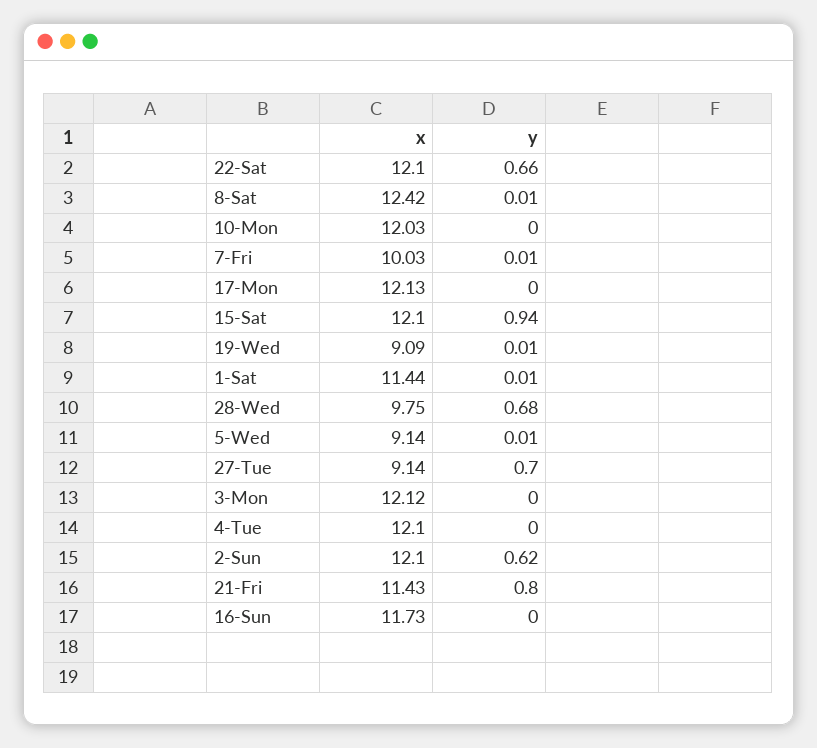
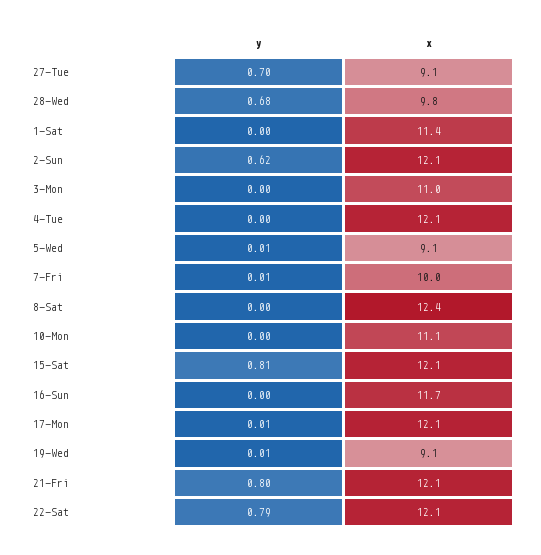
y, 22-Sat: 0.66 -> 0.79
y, 8-Sat: 0.01 -> 0
x, 10-Mon: 12.03 -> 11.1
y, 17-Mon: 0 -> 0.01
y, 15-Sat: 0.94 -> 0.81
y, 1-Sat: 0.01 -> 0
x, 3-Mon: 12.12 -> 11
x, 21-Fri: 11.43 -> 12.1

